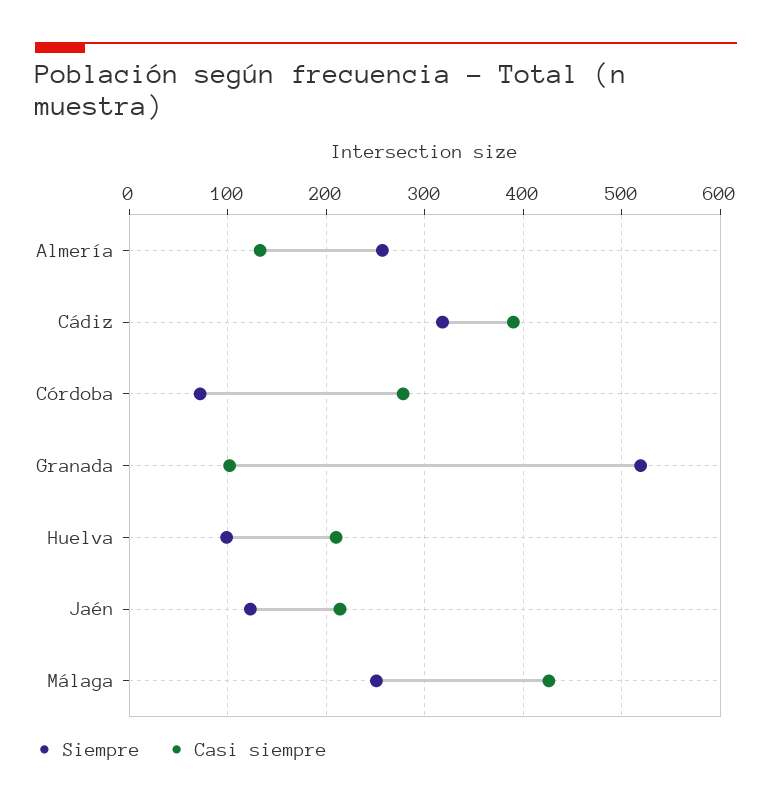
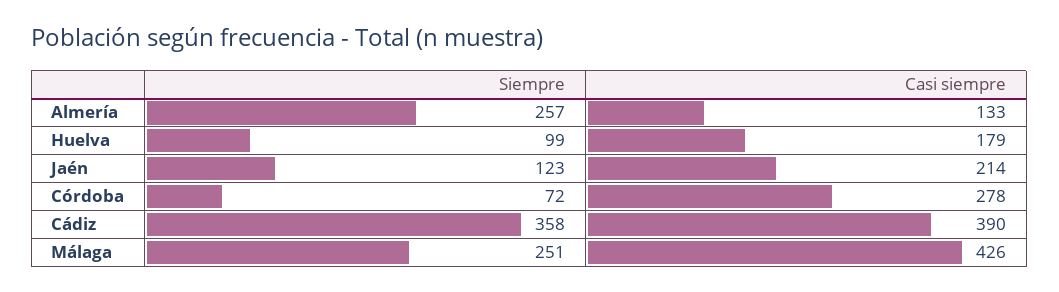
Siempre, Cádiz: 320 -> 358
Siempre, Granada: 520 -> none
Casi siempre, Granada: 100 -> none
Casi siempre, Huelva: 210 -> 179

